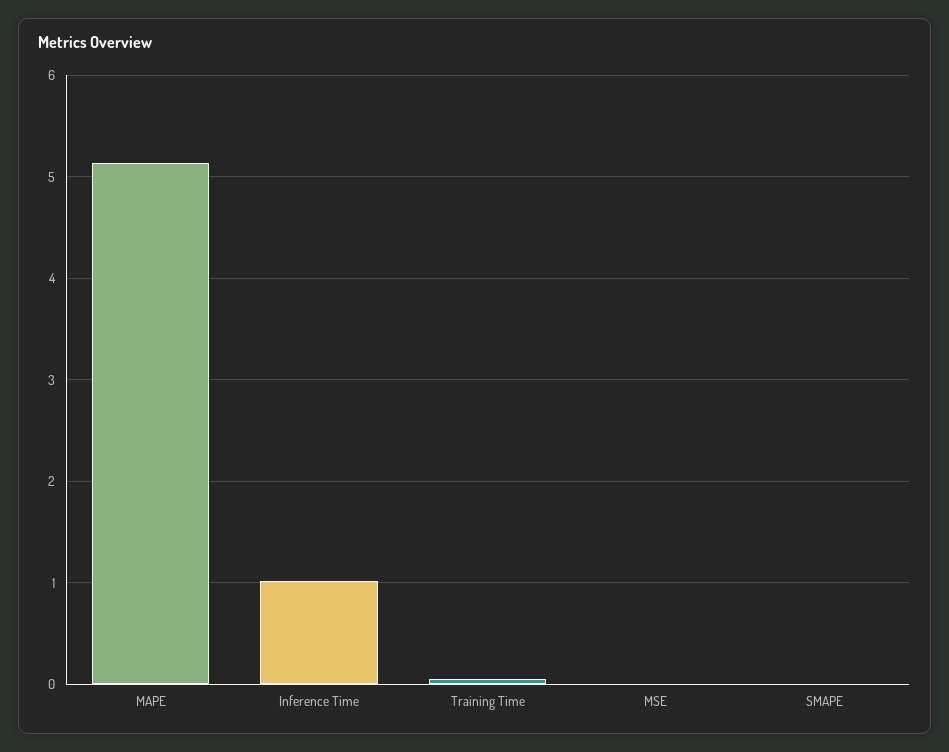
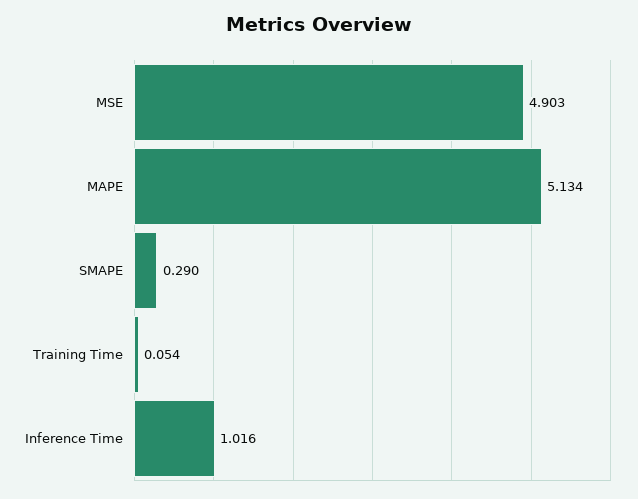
MSE: 0 -> 4.903
SMAPE: 0 -> 0.29

